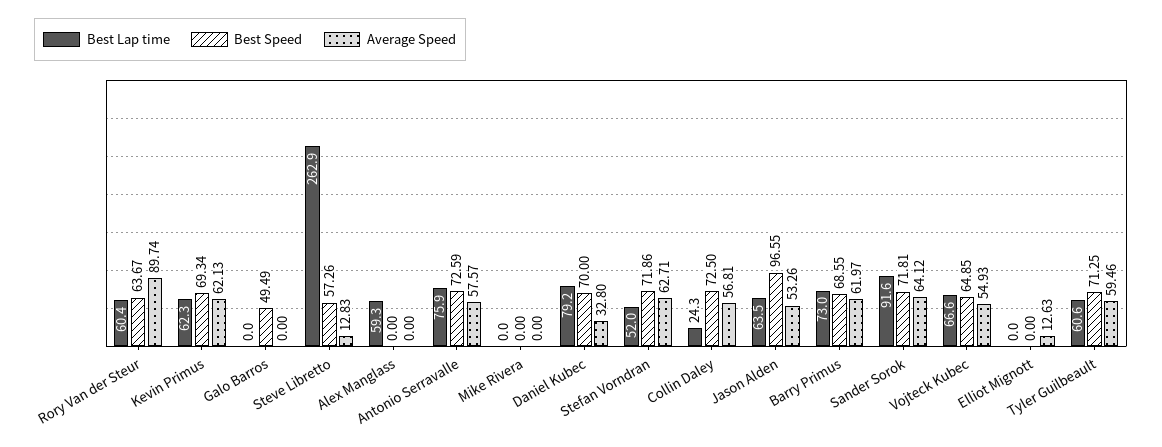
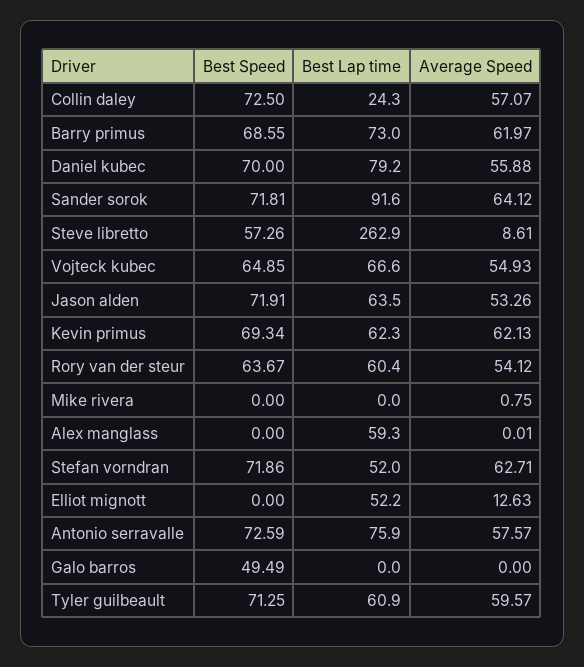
Average Speed, Rory Van der Steur: 89.74 -> 54.12
Average Speed, Steve Libretto: 12.83 -> 8.61
Average Speed, Alex Manglass: 0 -> 0.01
Average Speed, Mike Rivera: 0 -> 0.75
Average Speed, Daniel Kubec: 32.8 -> 55.88
Average Speed, Collin Daley: 56.81 -> 57.07
Best Speed, Jason Alden: 96.55 -> 71.91
Best Lap time, Elliot Mignott: 0 -> 52.2
Best Lap time, Tyler Guilbeault: 60.6 -> 60.9
Average Speed, Tyler Guilbeault: 59.46 -> 59.57

